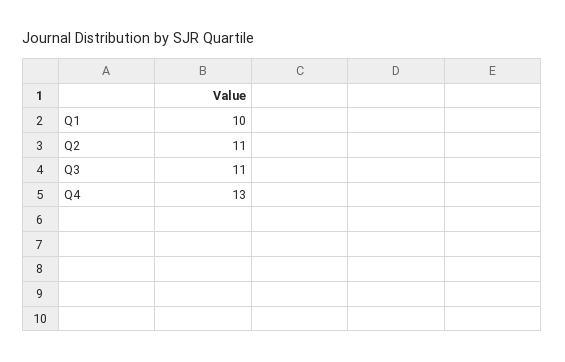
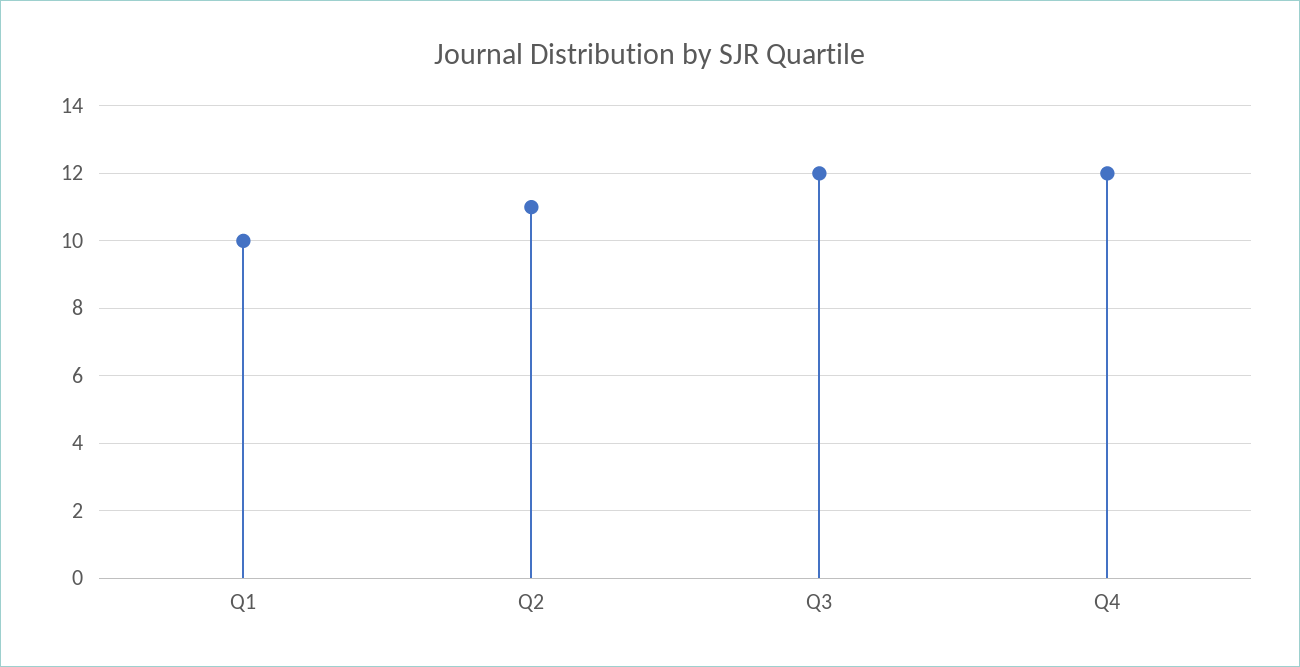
Q3: 11 -> 12
Q4: 13 -> 12

